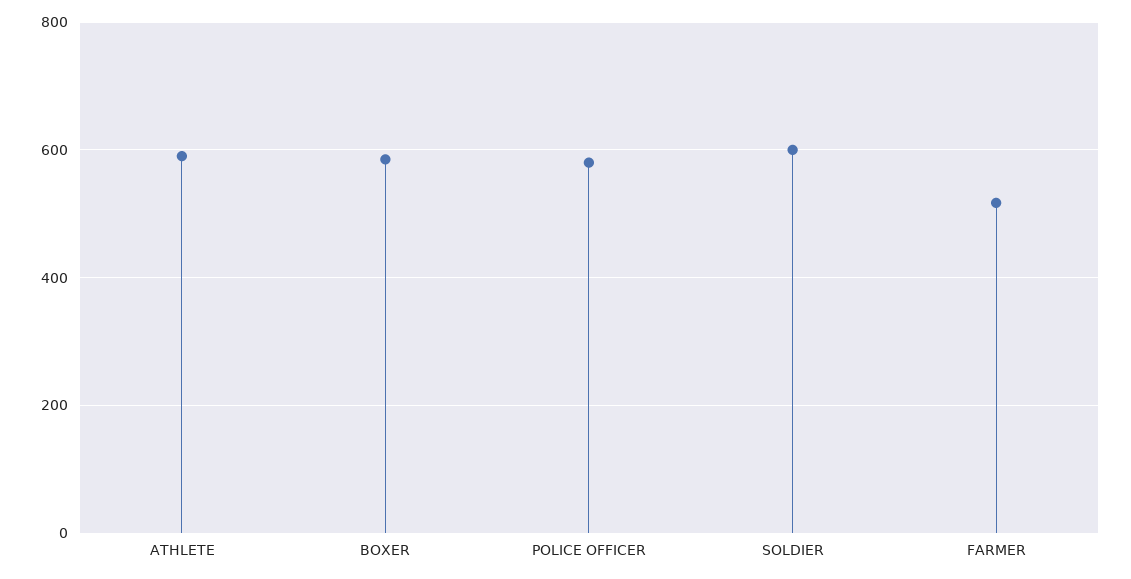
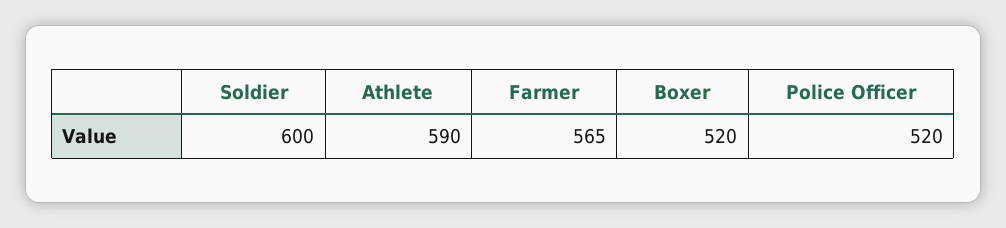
BOXER: 580 -> 520
POLICE OFFICER: 580 -> 520
FARMER: 520 -> 565

